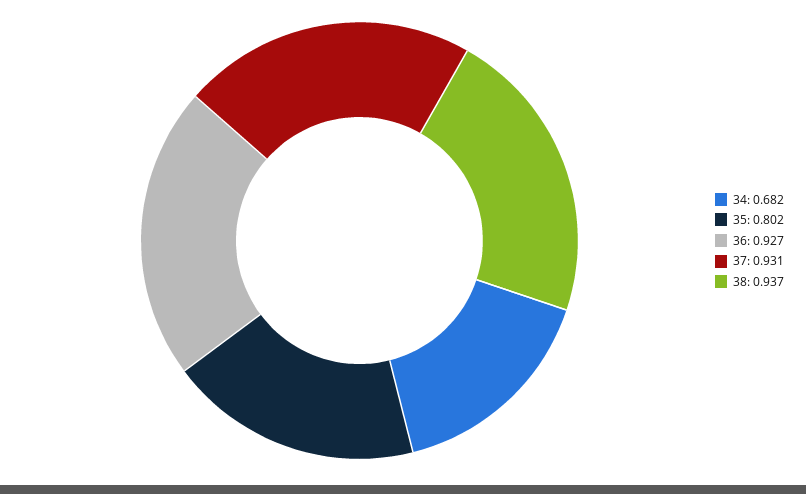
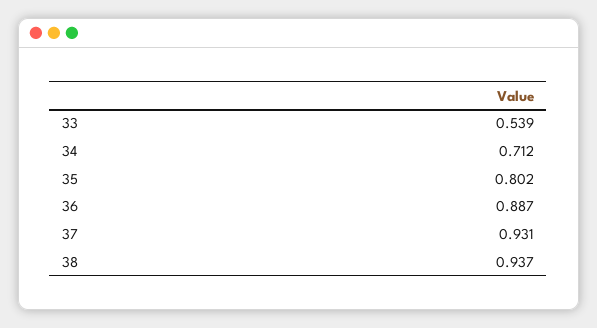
34: 0.682 -> 0.712
36: 0.927 -> 0.887
33: none -> 0.539

